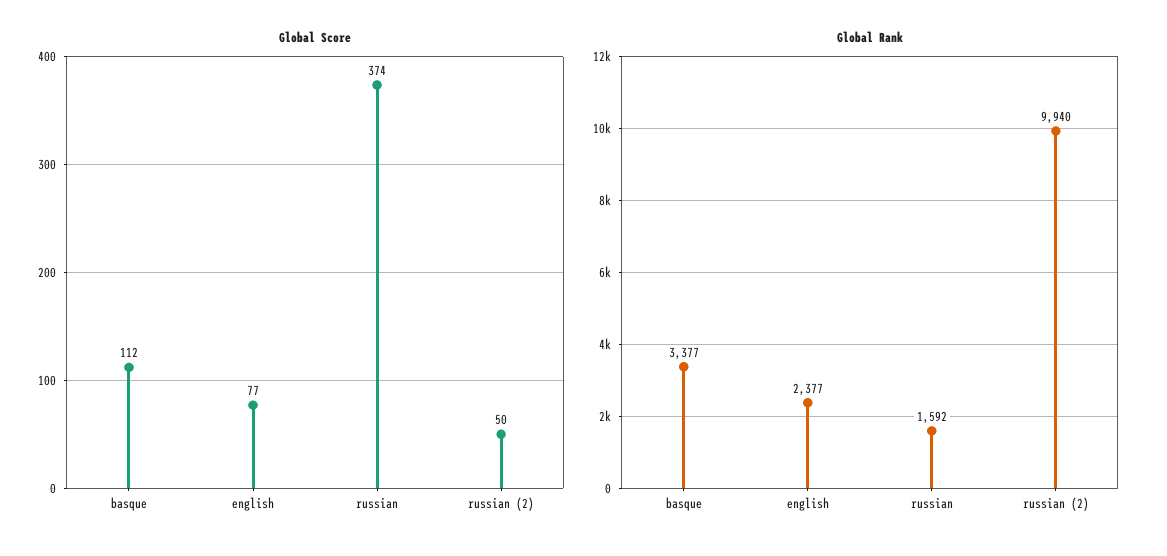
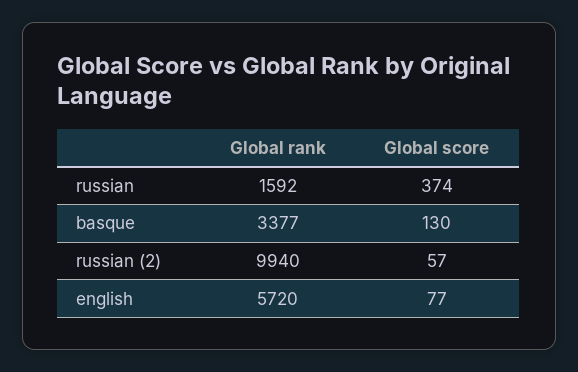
Global Score, basque: 112 -> 130
Global Score, russian (2): 50 -> 57
Global Rank, english: 2377 -> 5720

